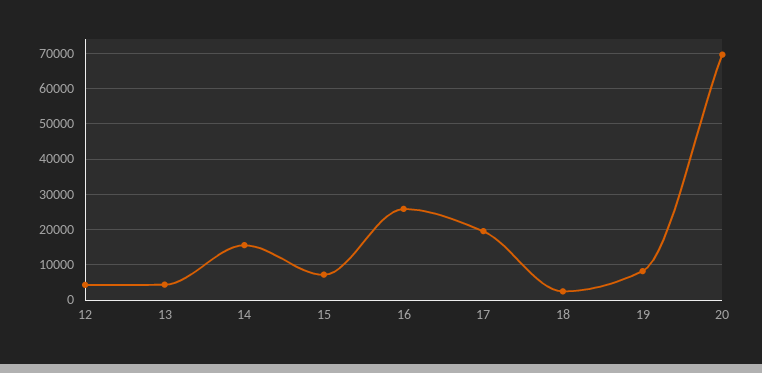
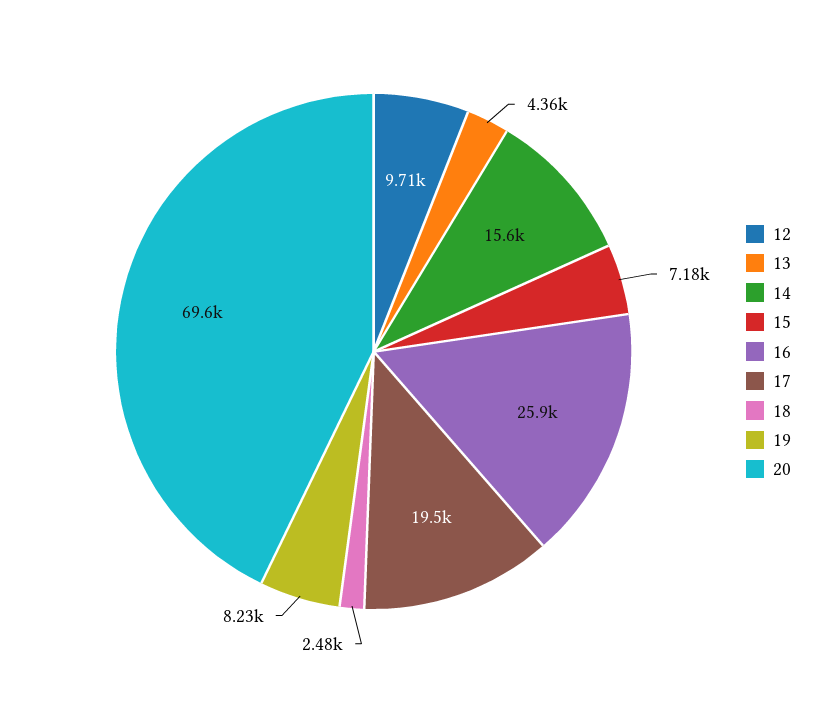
12: 4000 -> 9710

